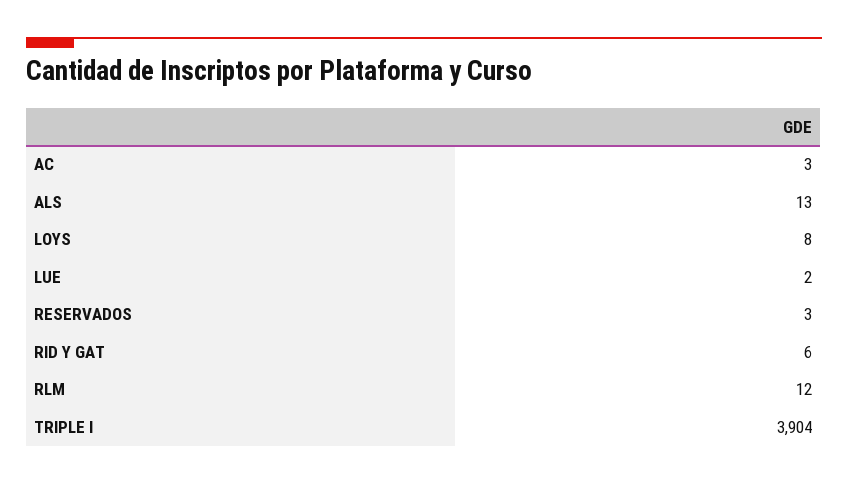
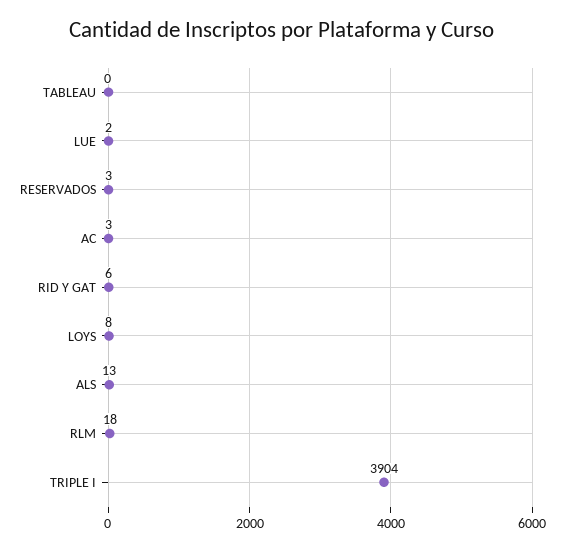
RLM: 12 -> 18
TABLEAU: none -> 0

